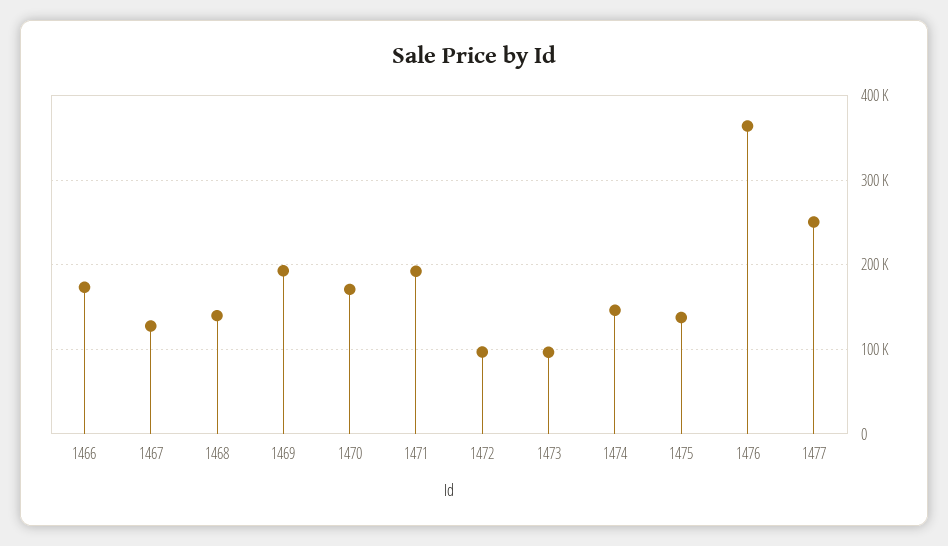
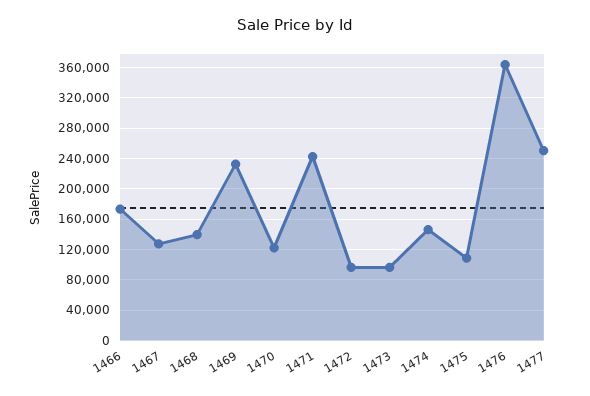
1469: 190000 -> 230000
1470: 170000 -> 120000
1471: 190000 -> 240000
1475: 140000 -> 110000

